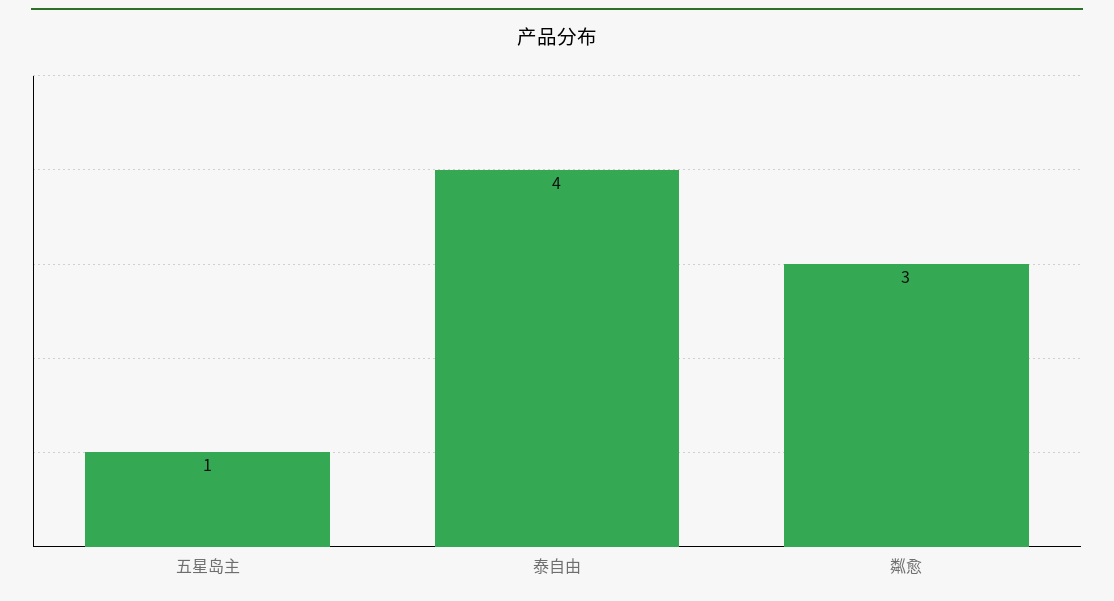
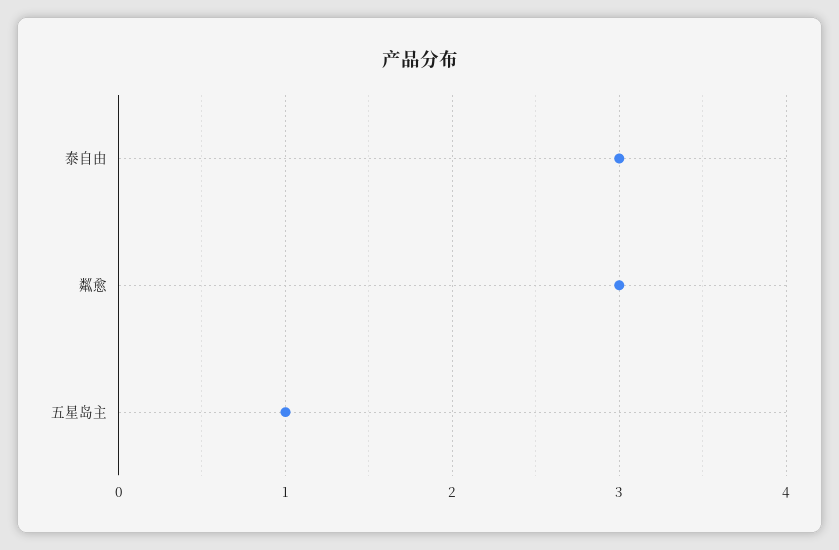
泰自由: 4 -> 3

